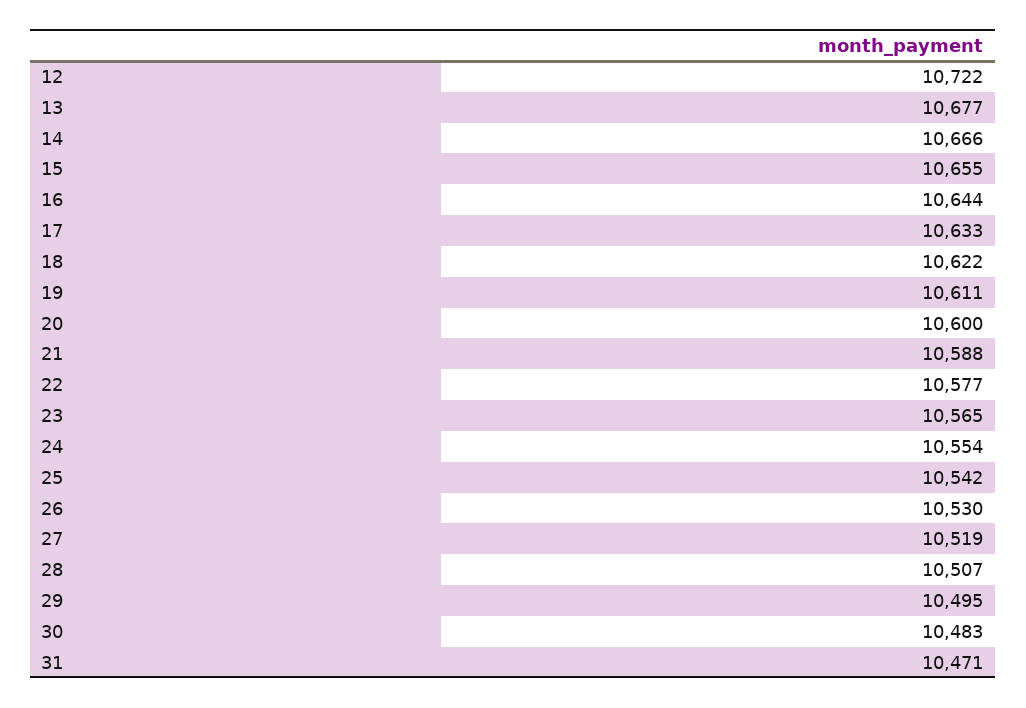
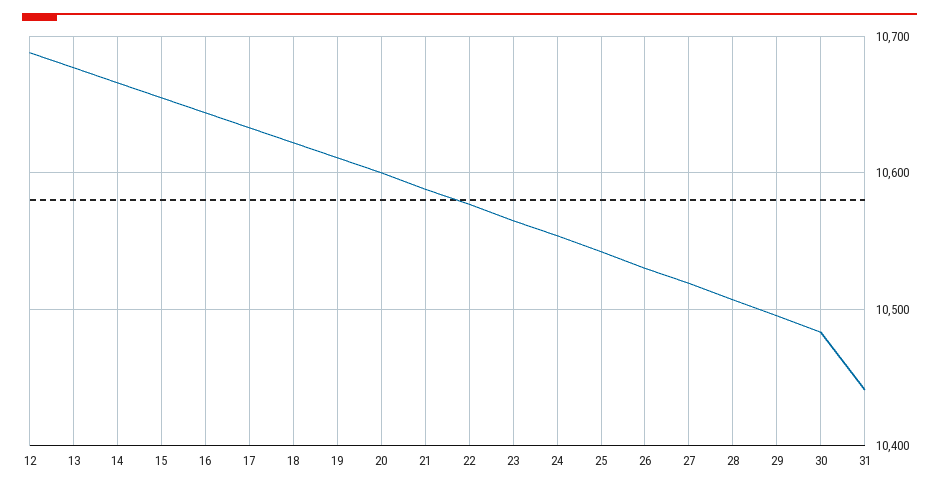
12: 10722 -> 10690
31: 10471 -> 10440

